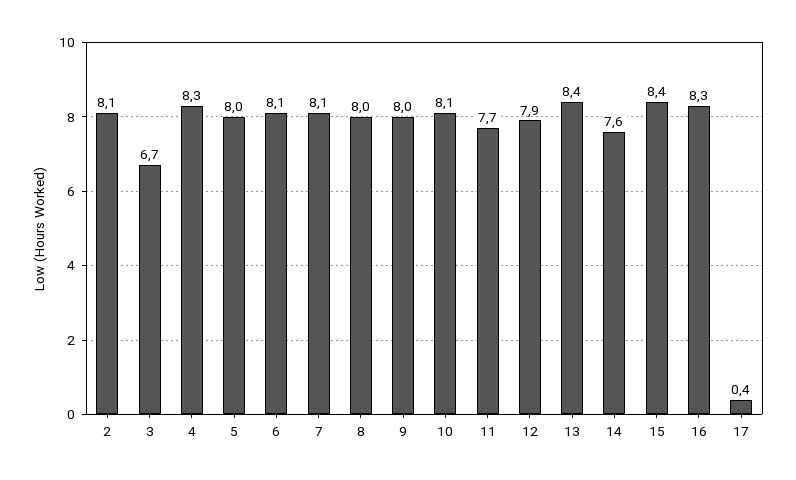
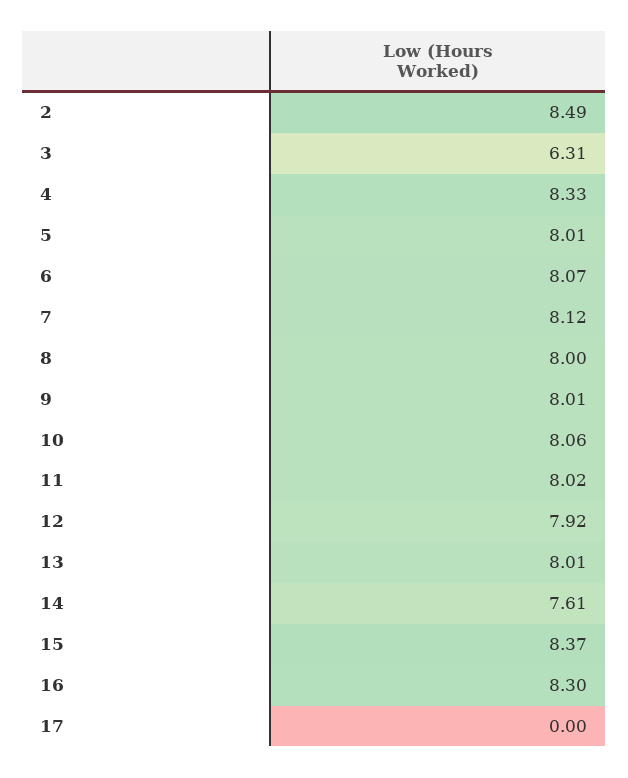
2: 8.1 -> 8.49
3: 6.7 -> 6.31
11: 7.7 -> 8.02
13: 8.4 -> 8.01
17: 0.4 -> 0

